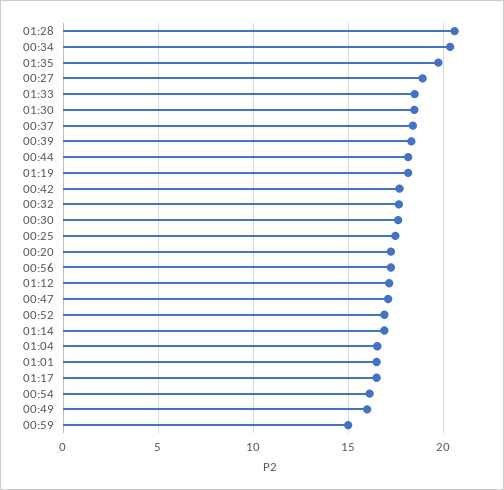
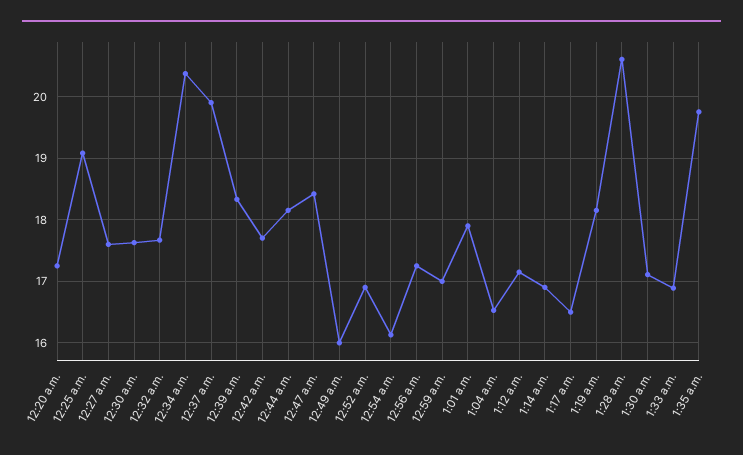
00:27: 19 -> 17.6
01:33: 18.5 -> 16.9
01:30: 18.5 -> 17.1
00:37: 18.5 -> 19.9
00:25: 17.5 -> 19.1
00:47: 17 -> 18.4
01:01: 16.5 -> 17.9
00:59: 15 -> 17

